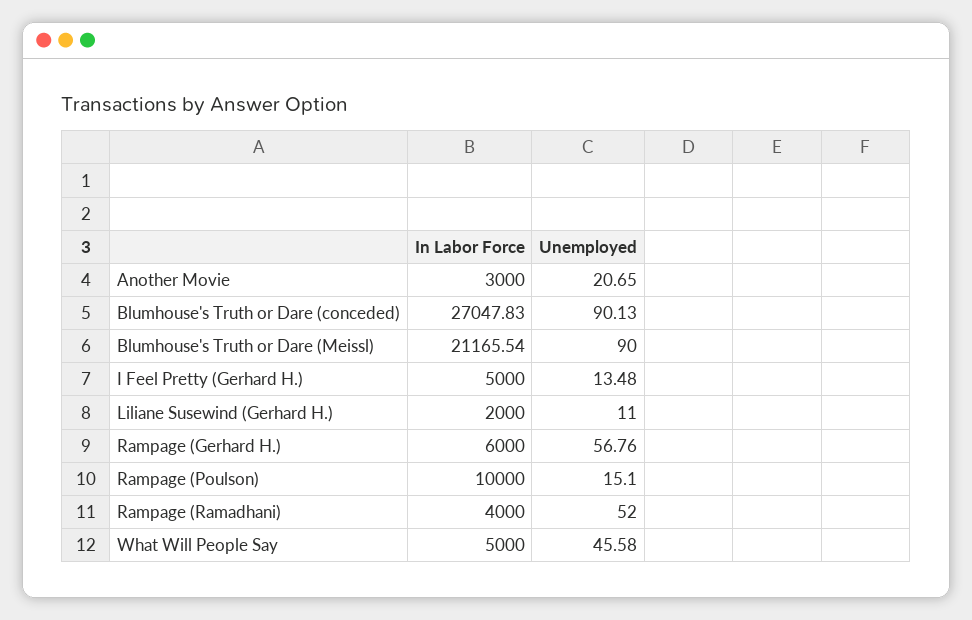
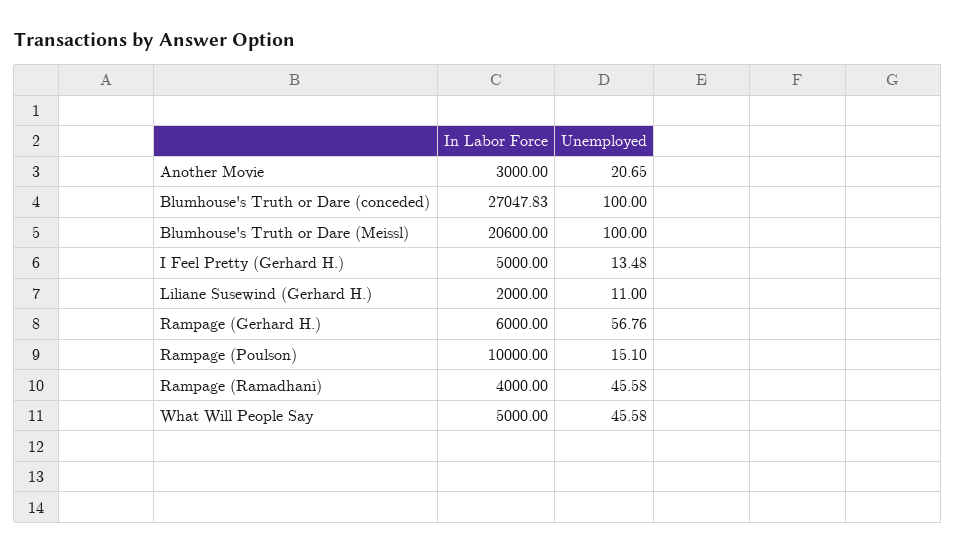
Unemployed, Blumhouse's Truth or Dare (conceded): 90.13 -> 100
In Labor Force, Blumhouse's Truth or Dare (Meissl): 21165.54 -> 20600
Unemployed, Blumhouse's Truth or Dare (Meissl): 90 -> 100
Unemployed, Rampage (Ramadhani): 52 -> 45.58

